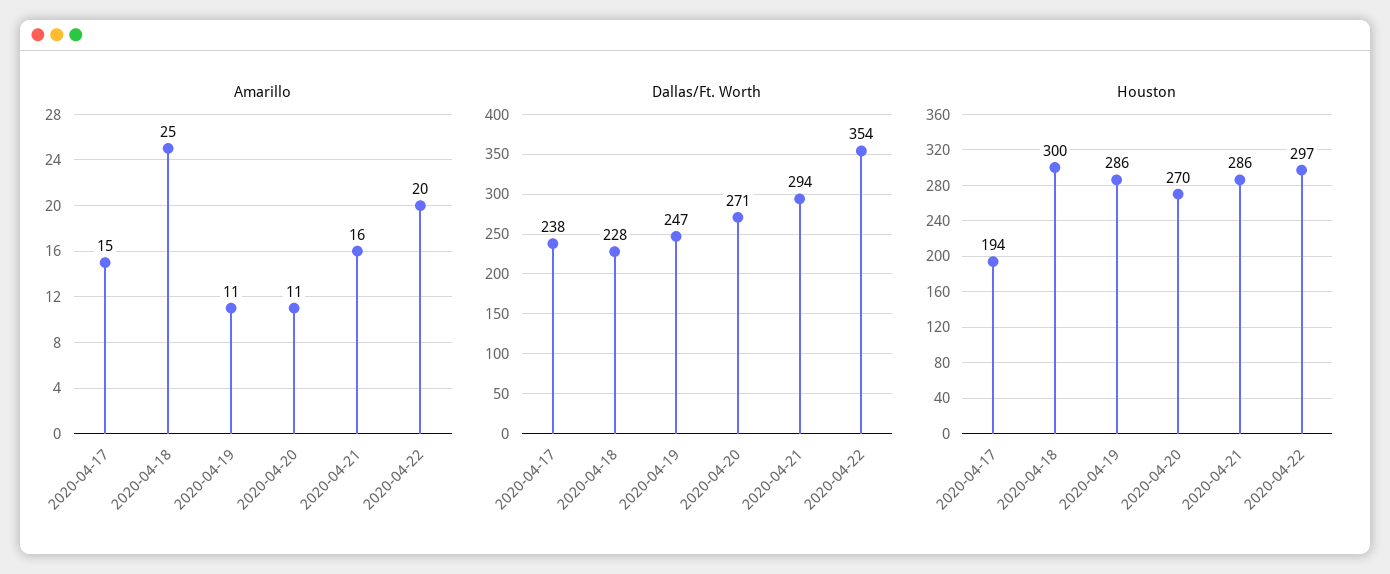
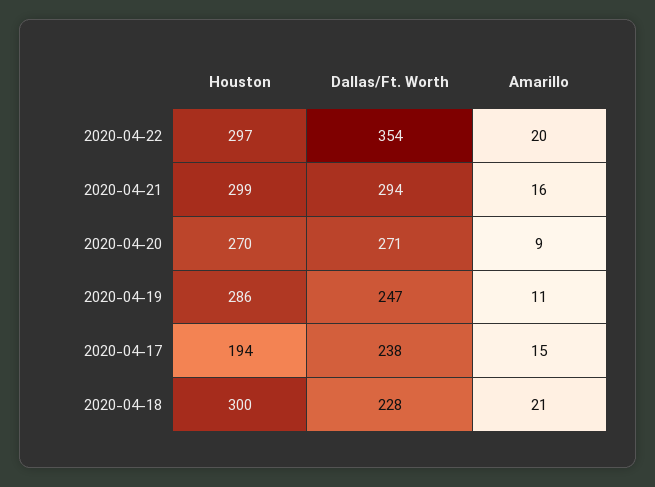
Amarillo, 2020-04-18: 25 -> 21
Amarillo, 2020-04-20: 11 -> 9
Houston, 2020-04-21: 286 -> 299

